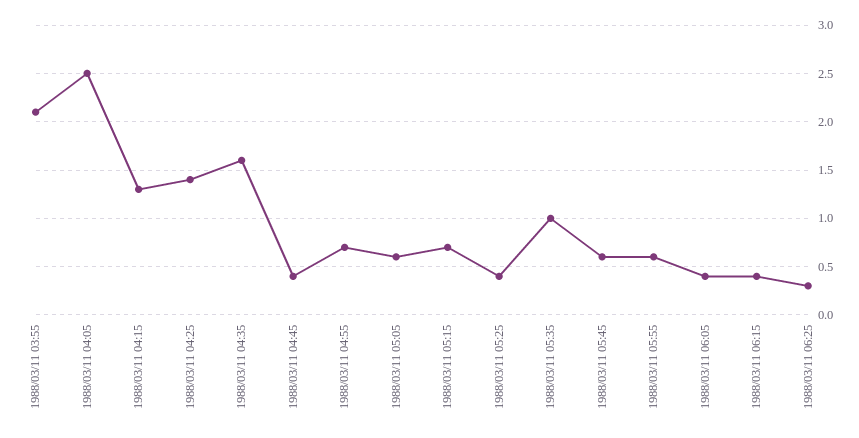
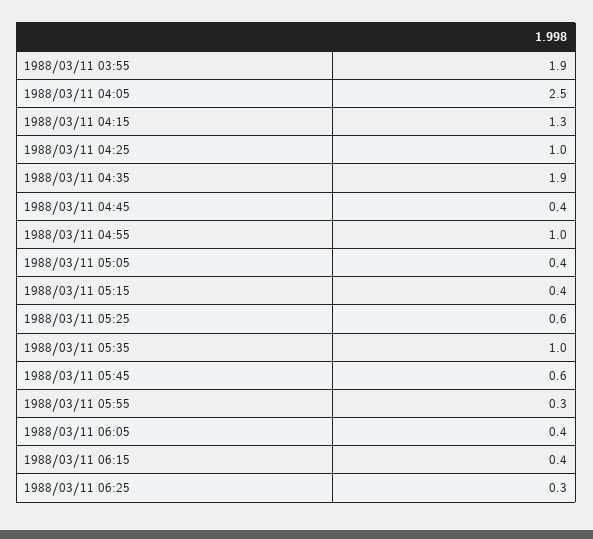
1988/03/11 03:55: 2.1 -> 1.9
1988/03/11 04:25: 1.4 -> 1
1988/03/11 04:35: 1.6 -> 1.9
1988/03/11 04:55: 0.7 -> 1
1988/03/11 05:05: 0.6 -> 0.4
1988/03/11 05:15: 0.7 -> 0.4
1988/03/11 05:25: 0.4 -> 0.6
1988/03/11 05:55: 0.6 -> 0.3

